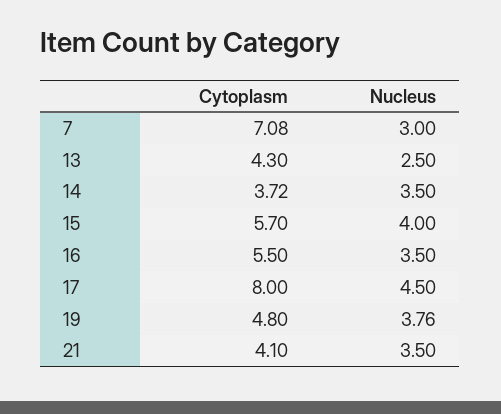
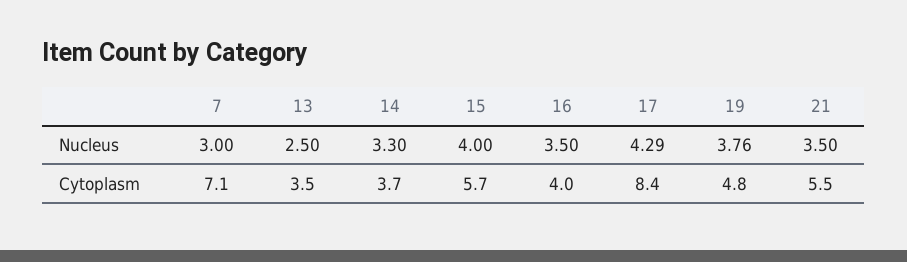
Cytoplasm, 13: 4.3 -> 3.5
Nucleus, 14: 3.5 -> 3.3
Cytoplasm, 16: 5.5 -> 4
Cytoplasm, 17: 8 -> 8.4
Nucleus, 17: 4.5 -> 4.29
Cytoplasm, 21: 4.1 -> 5.5

